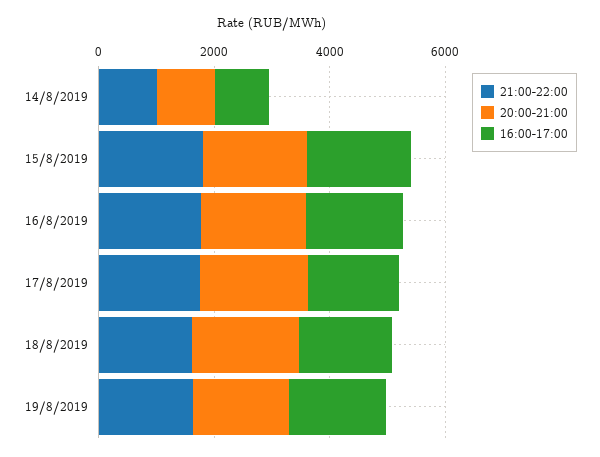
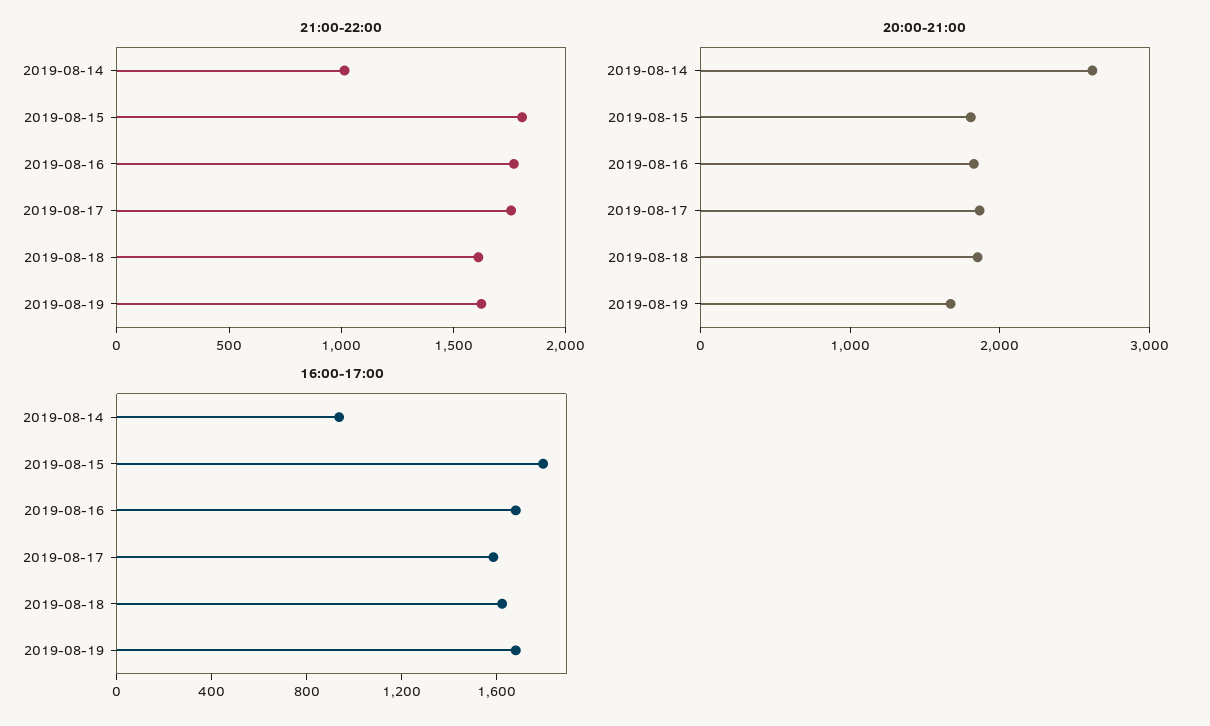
20:00-21:00, 14/8/2019: 1000 -> 2600

